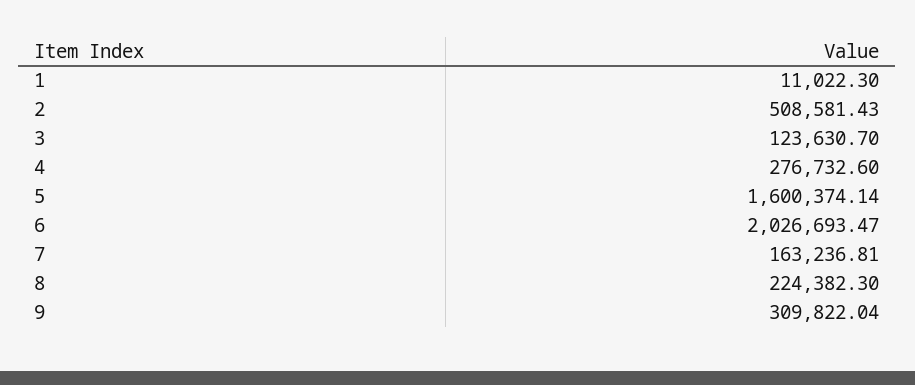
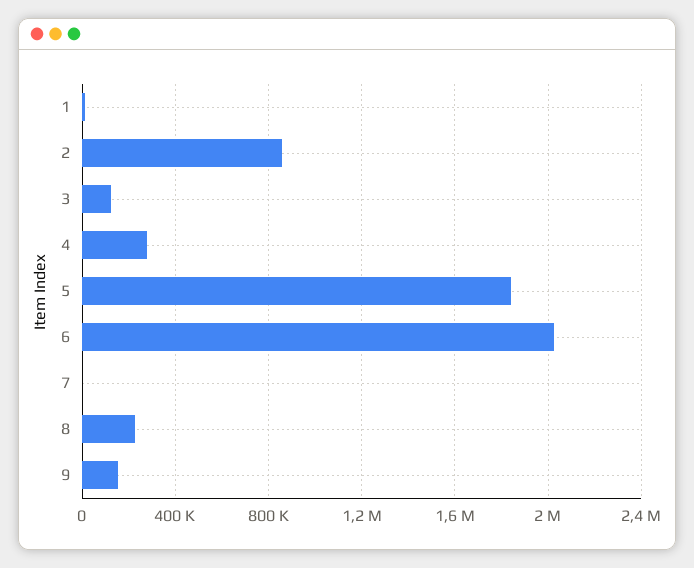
2: 508581.43 -> 850000
5: 1600374.14 -> 1850000
7: 163236.81 -> 0
9: 309822.04 -> 150000

